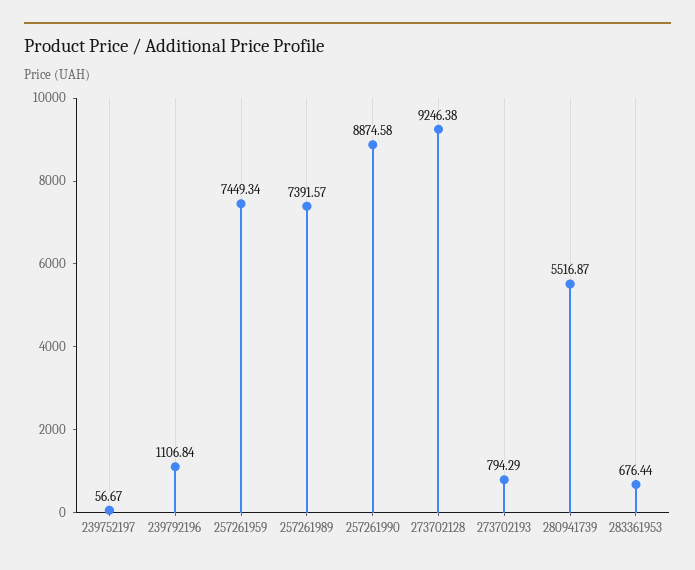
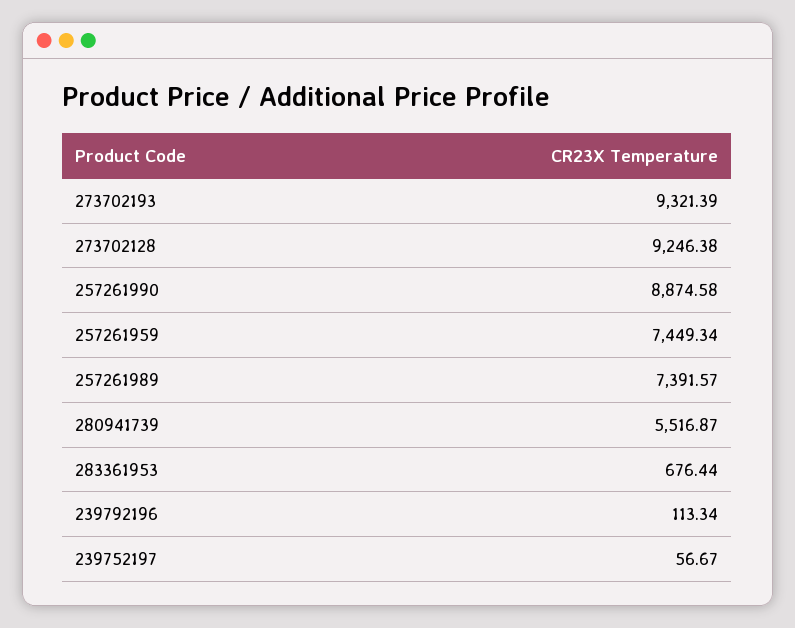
239792196: 1106.84 -> 113.34
273702193: 794.29 -> 9321.39

